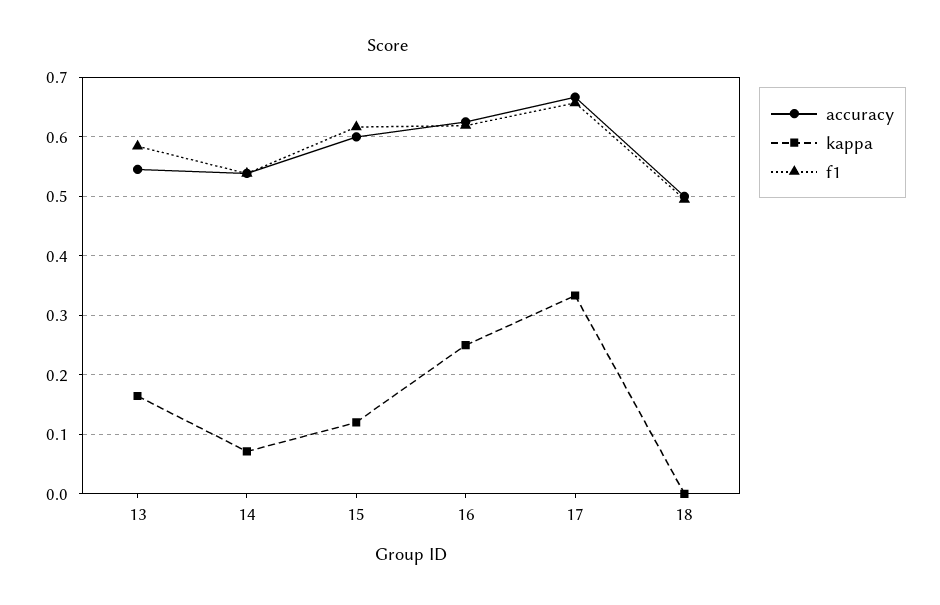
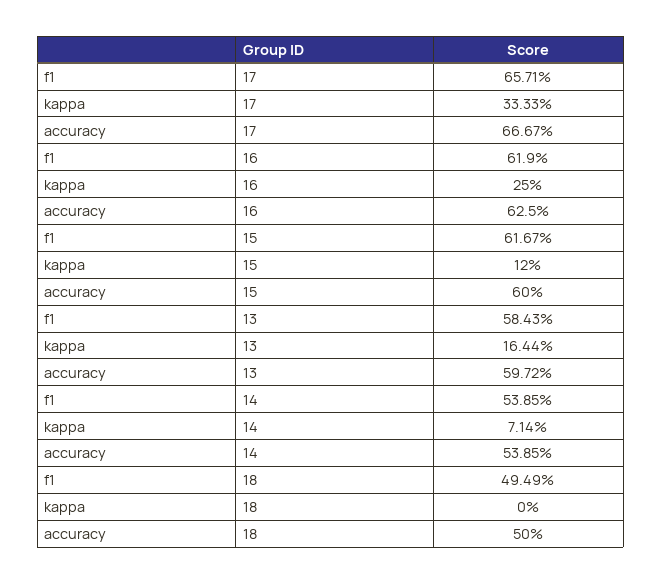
accuracy, 13: 0.54 -> 0.5972

